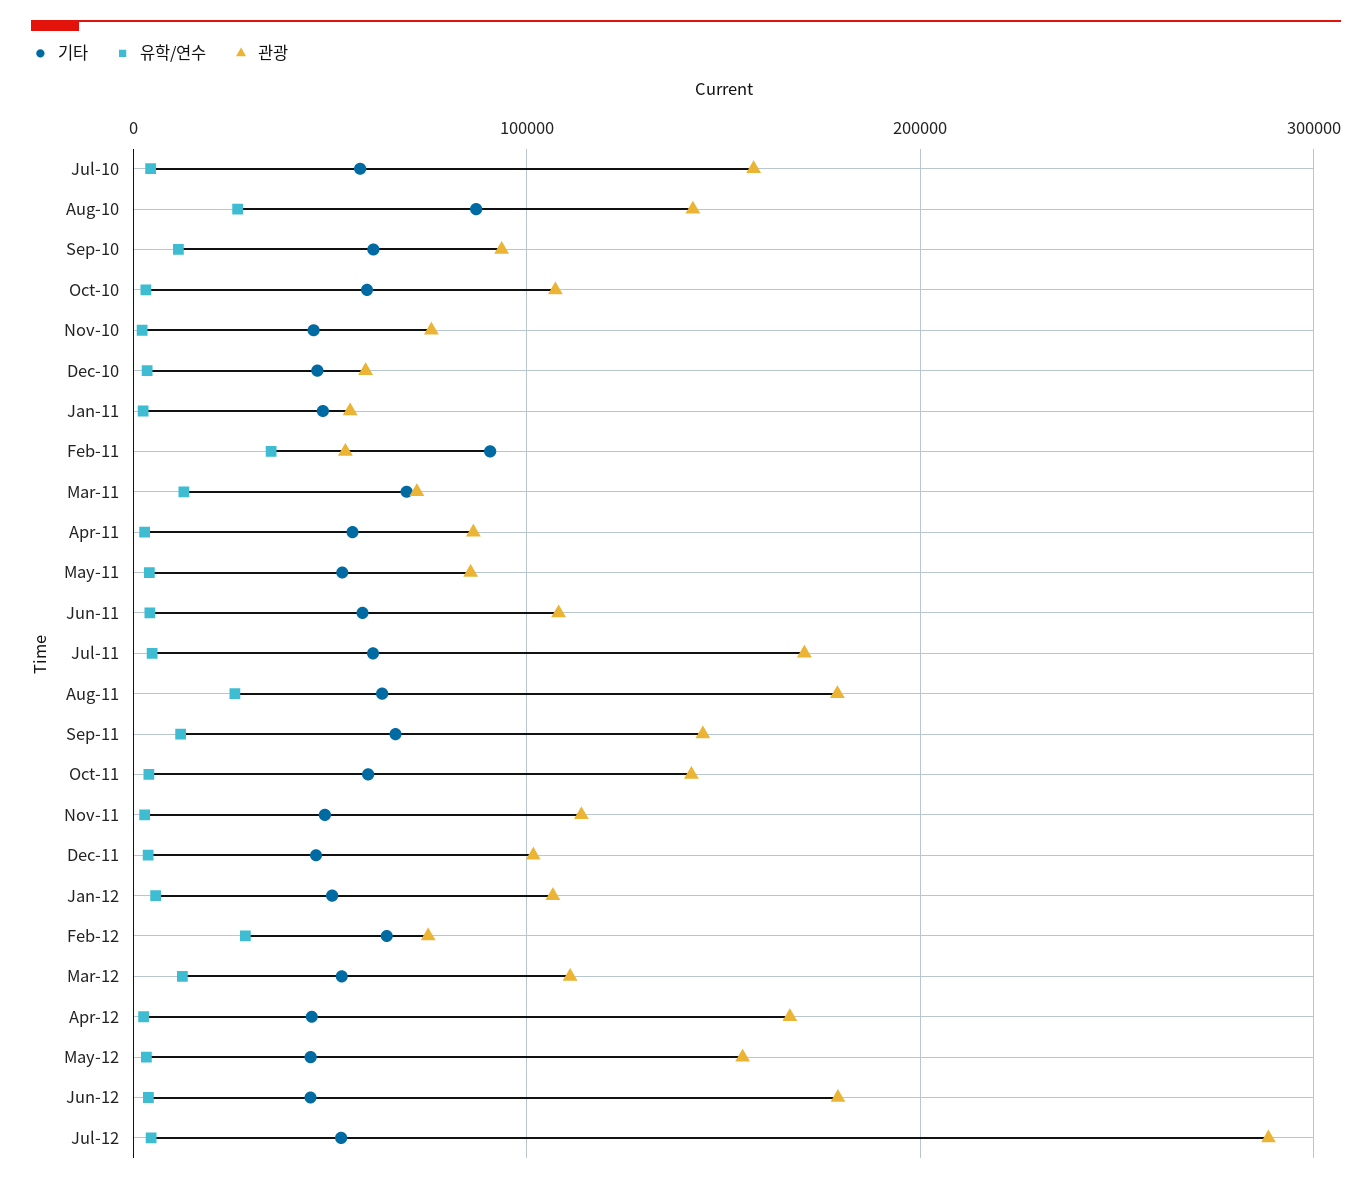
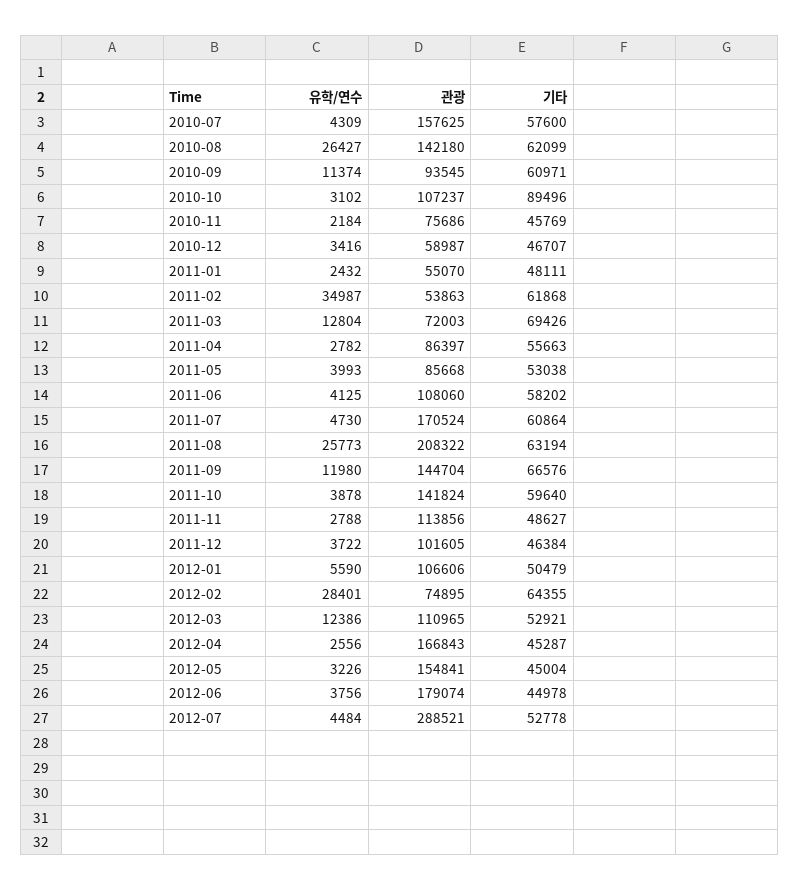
기타, Aug-10: 90000 -> 62099
기타, Oct-10: 60000 -> 89496
기타, Feb-11: 90000 -> 61868
관광, Aug-11: 180000 -> 208322

